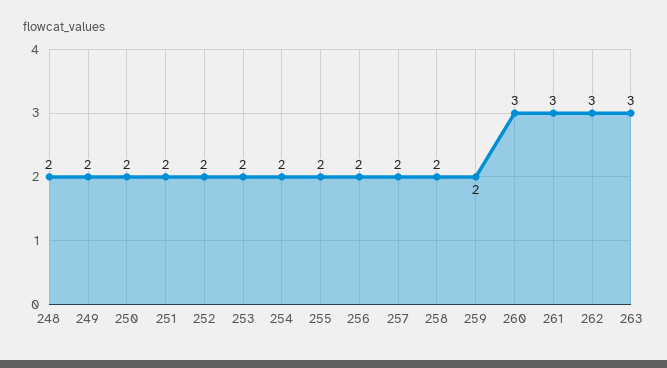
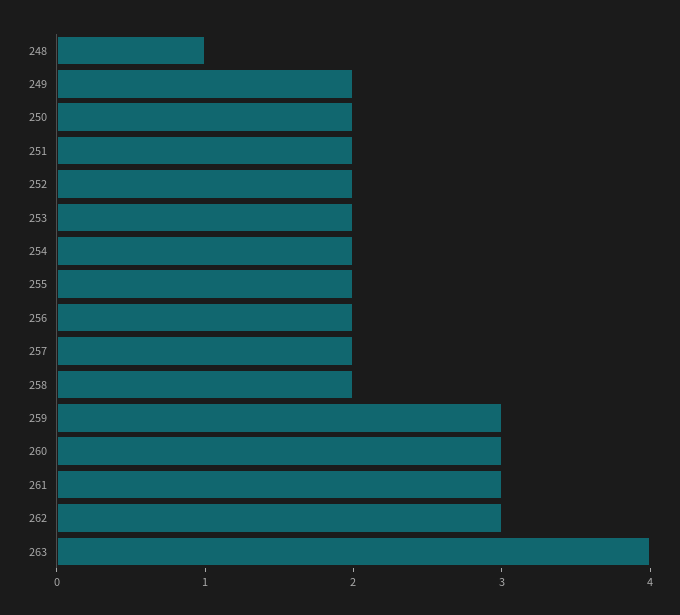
248: 2 -> 1
259: 2 -> 3
263: 3 -> 4

